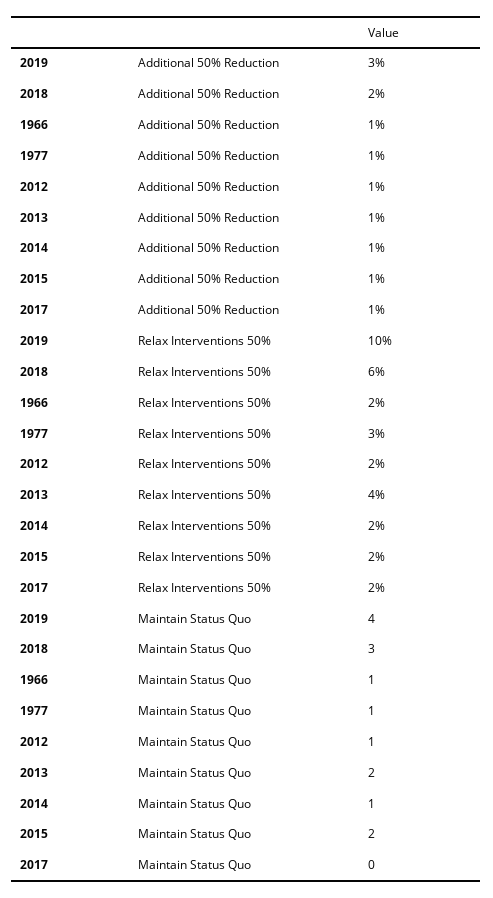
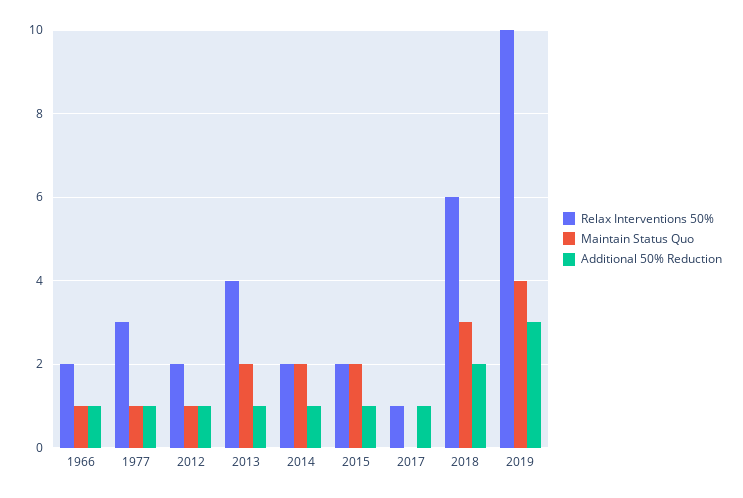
Relax Interventions 50%, 2017: 2 -> 1
Maintain Status Quo, 2014: 1 -> 2

